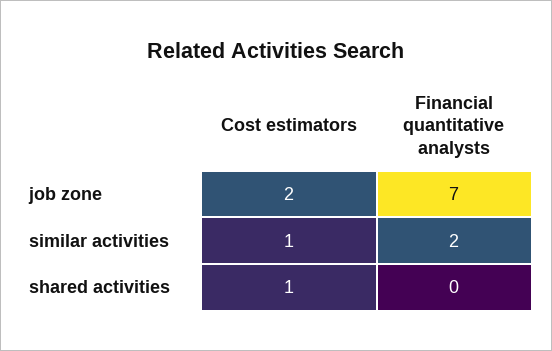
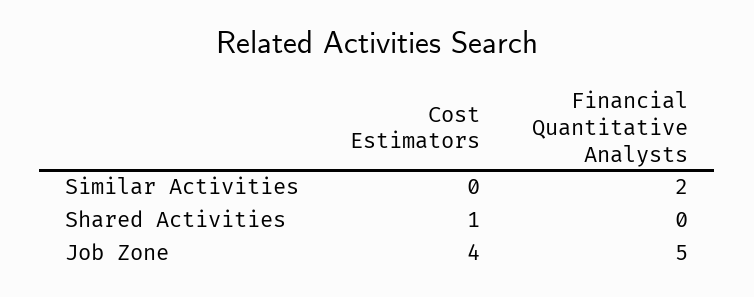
Cost estimators, job zone: 2 -> 4
Financial quantitative analysts, job zone: 7 -> 5
Cost estimators, similar activities: 1 -> 0

